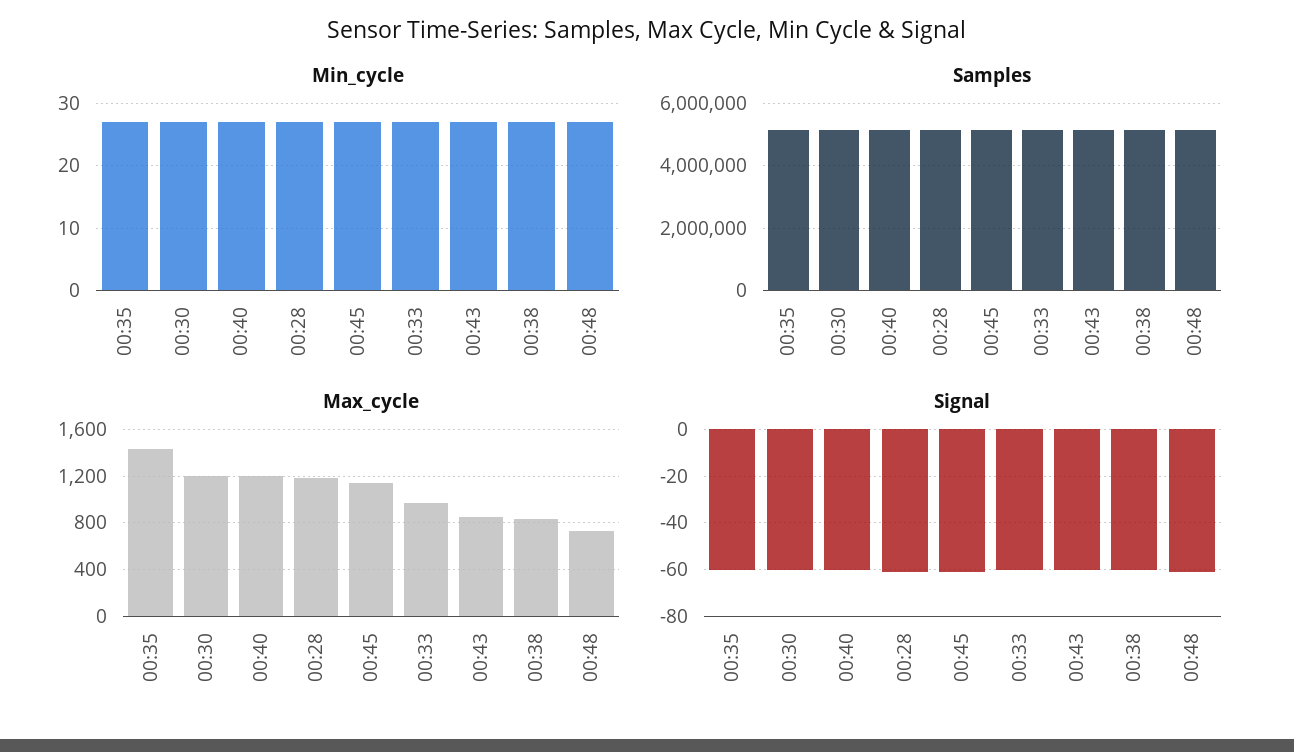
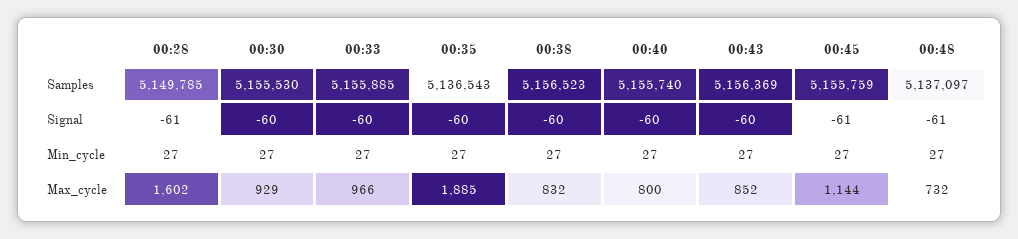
Max_cycle, 00:35: 1400 -> 1885
Max_cycle, 00:30: 1200 -> 929
Max_cycle, 00:40: 1200 -> 800
Max_cycle, 00:28: 1200 -> 1602

